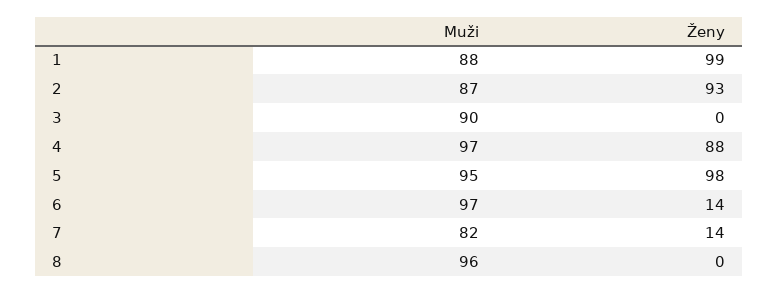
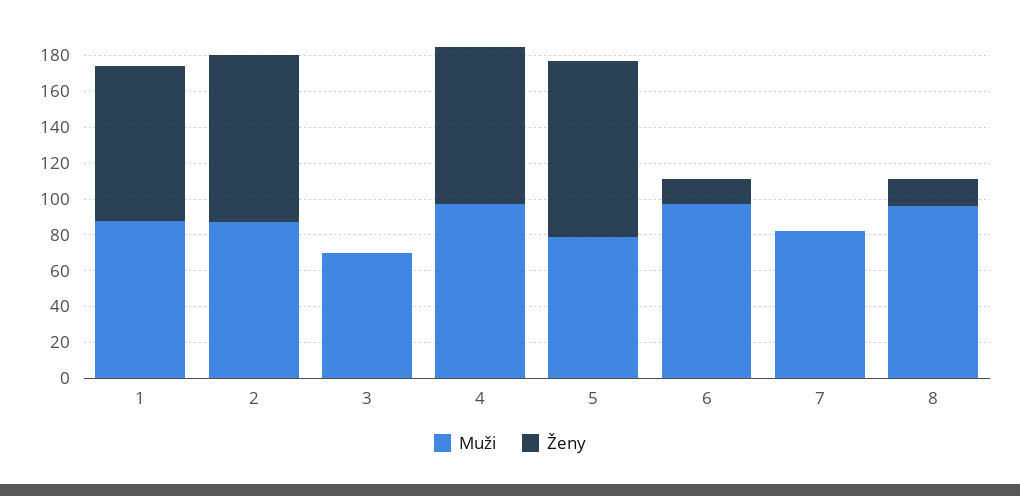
Ženy, 1: 99 -> 85
Muži, 3: 90 -> 70
Muži, 5: 95 -> 80
Ženy, 7: 14 -> 0
Ženy, 8: 0 -> 15

